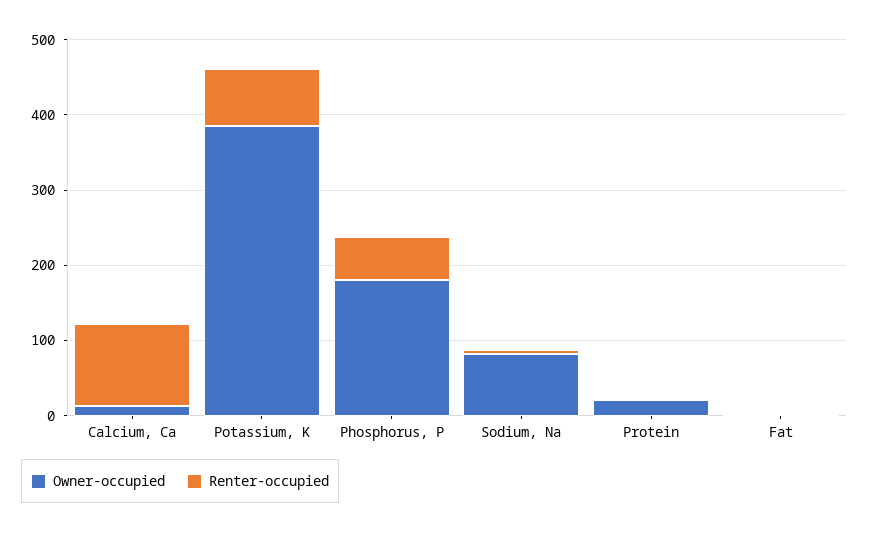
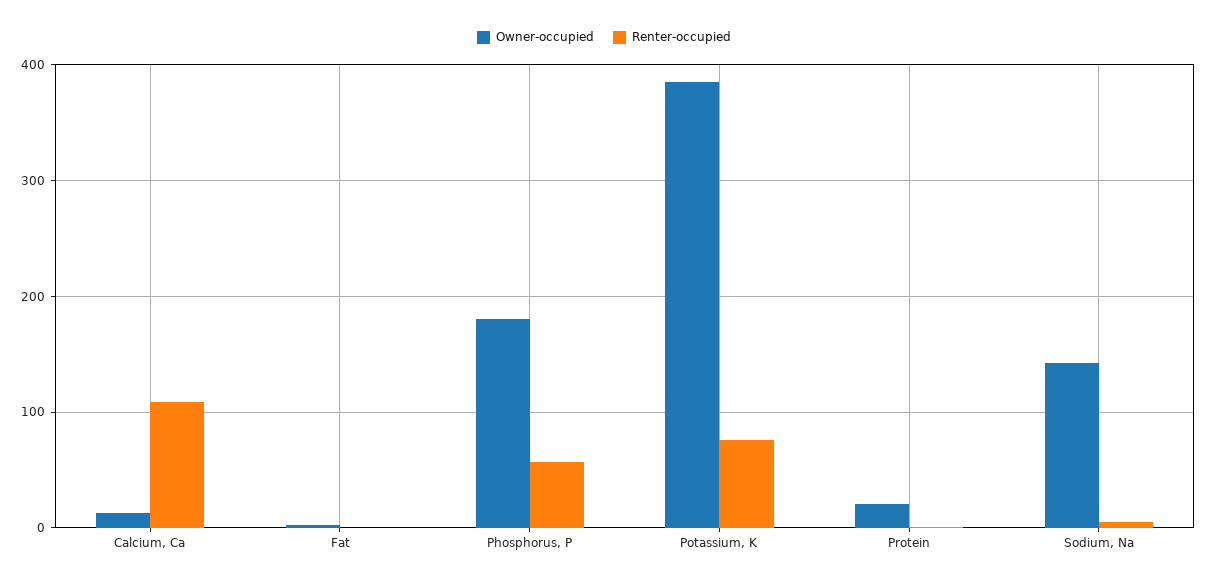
Owner-occupied, Sodium, Na: 80 -> 140

